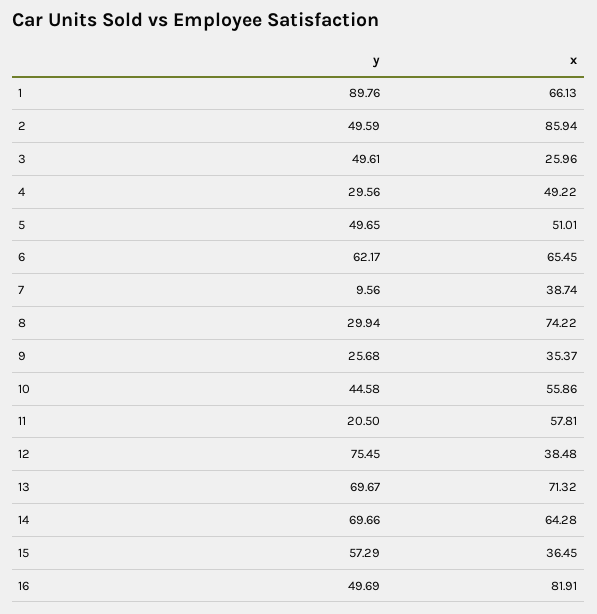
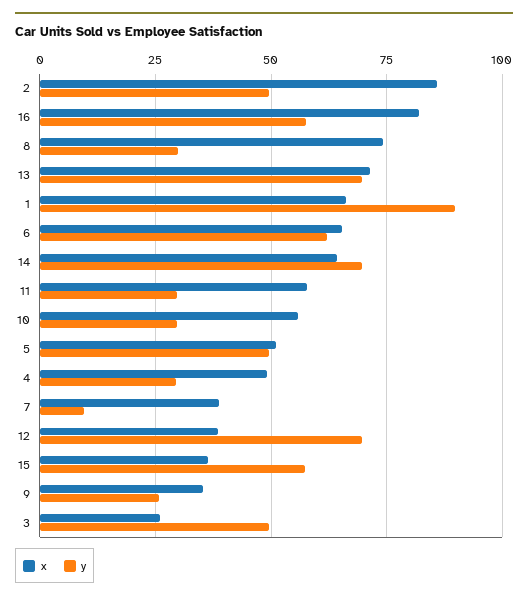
y, 10: 44.58 -> 30
y, 11: 20.5 -> 30
y, 12: 75.45 -> 70
y, 16: 49.69 -> 57.5

